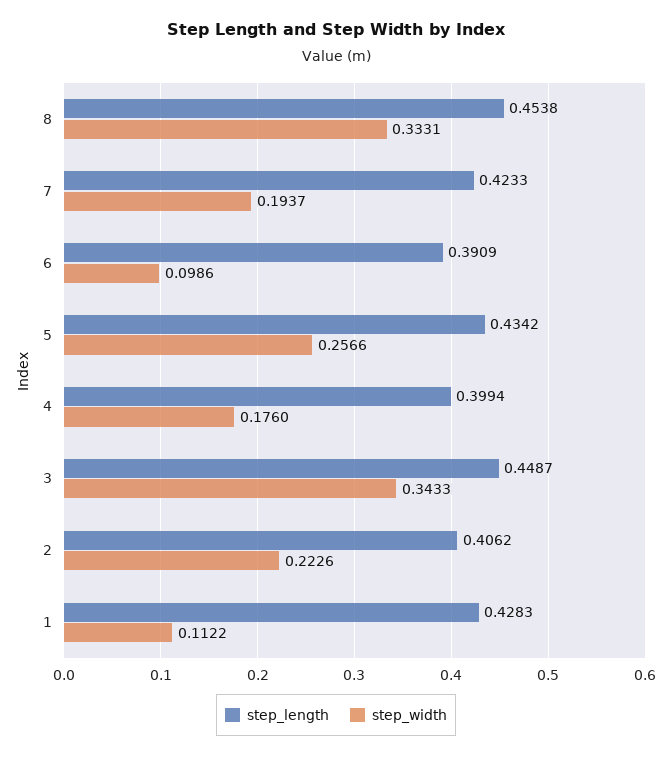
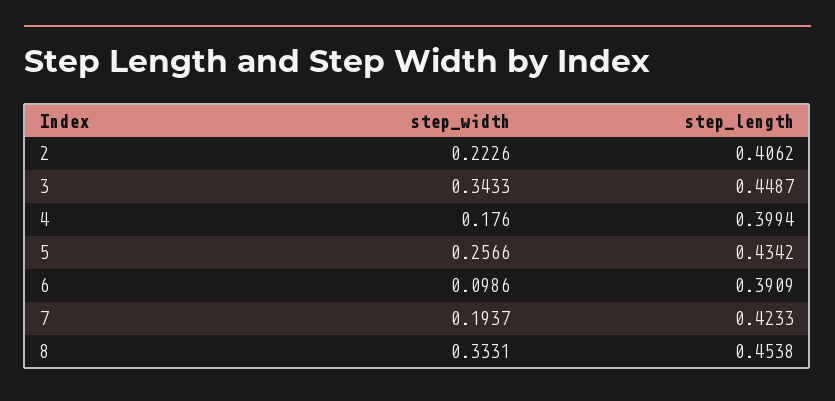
step_length, 1: 0.4283 -> none
step_width, 1: 0.1122 -> none

